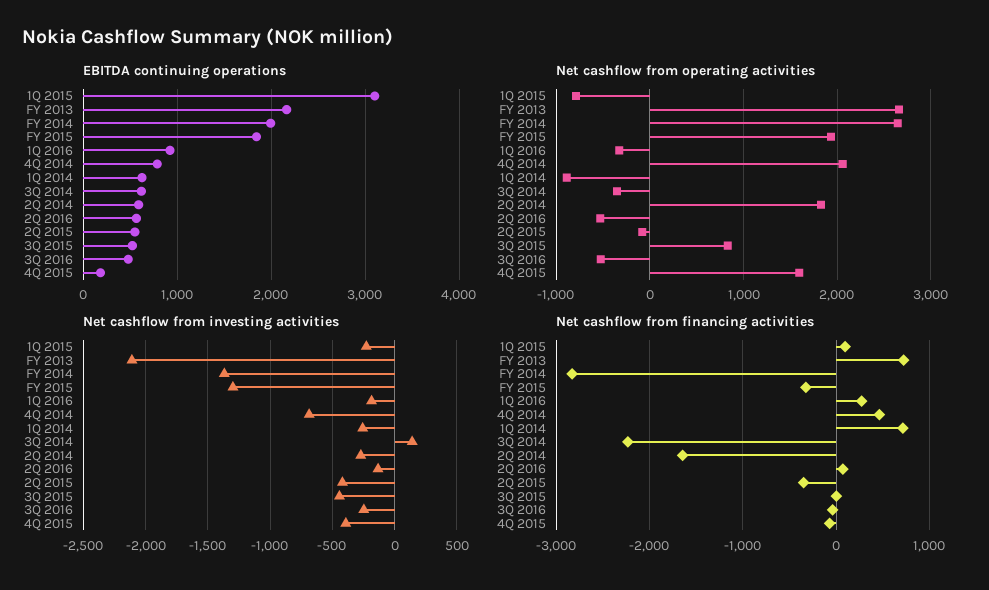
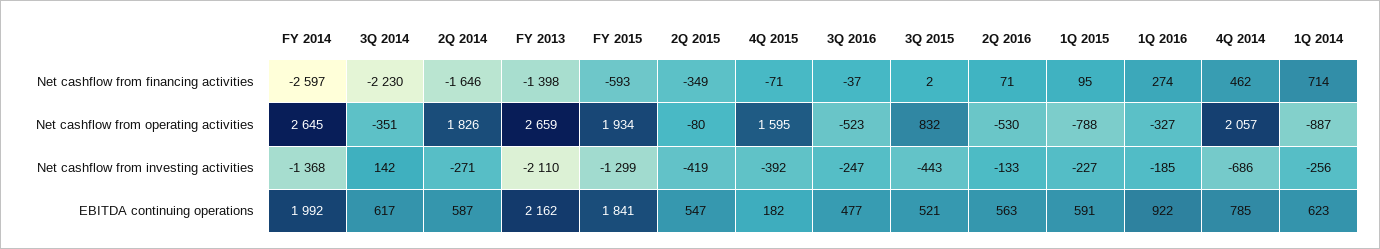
EBITDA continuing operations, 1Q 2015: 3100 -> 591
Net cashflow from financing activities, FY 2013: 700 -> -1398
Net cashflow from financing activities, FY 2014: -2800 -> -2597
Net cashflow from financing activities, FY 2015: -300 -> -593

